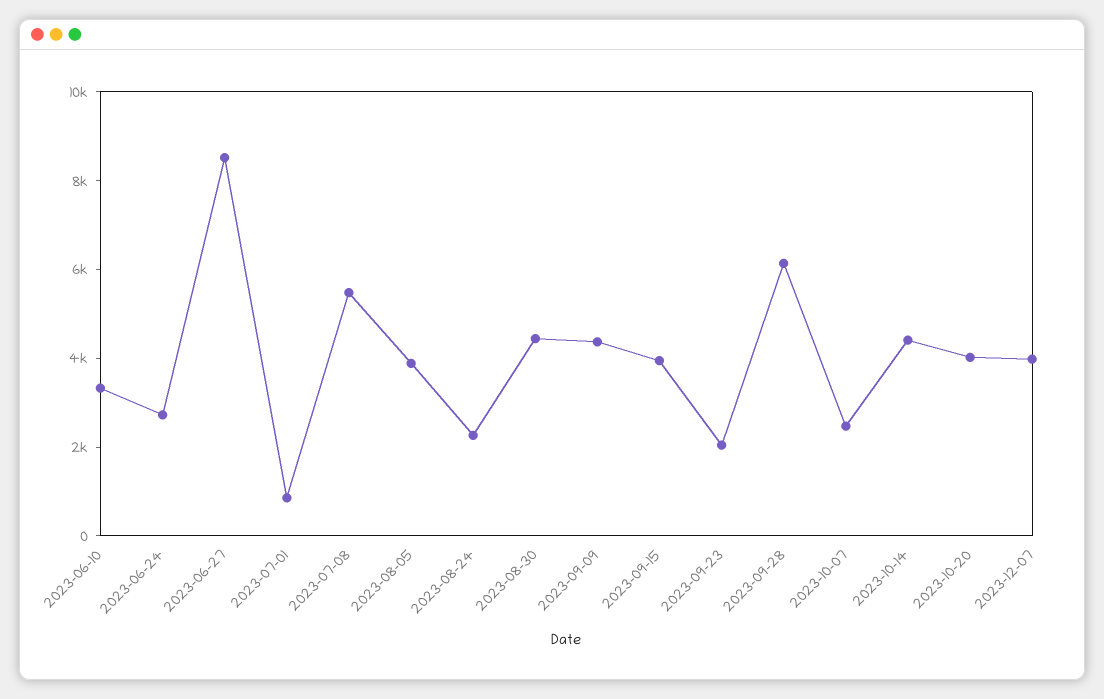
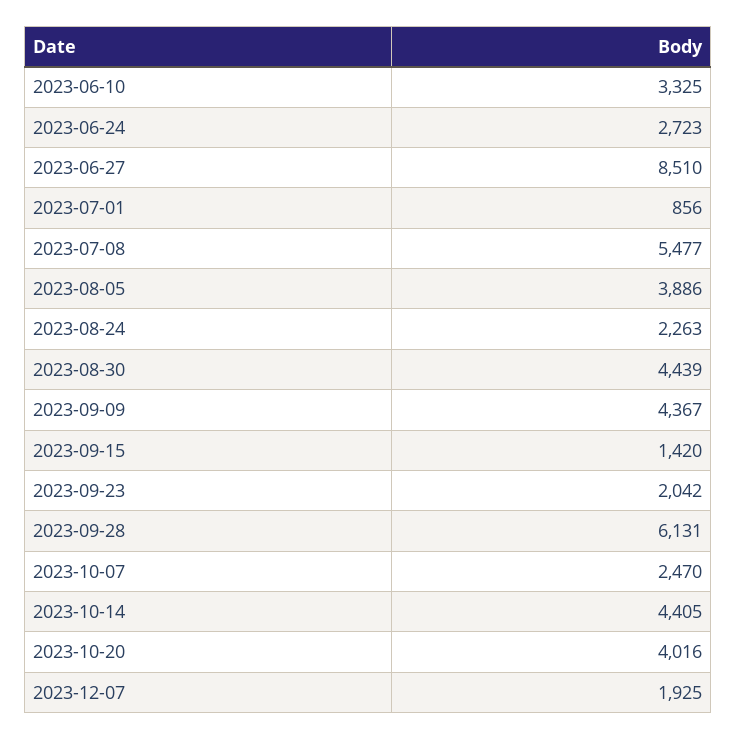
2023-09-15: 4000 -> 1420
2023-12-07: 4000 -> 1925

